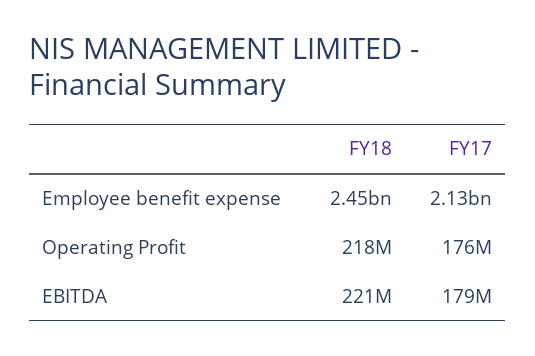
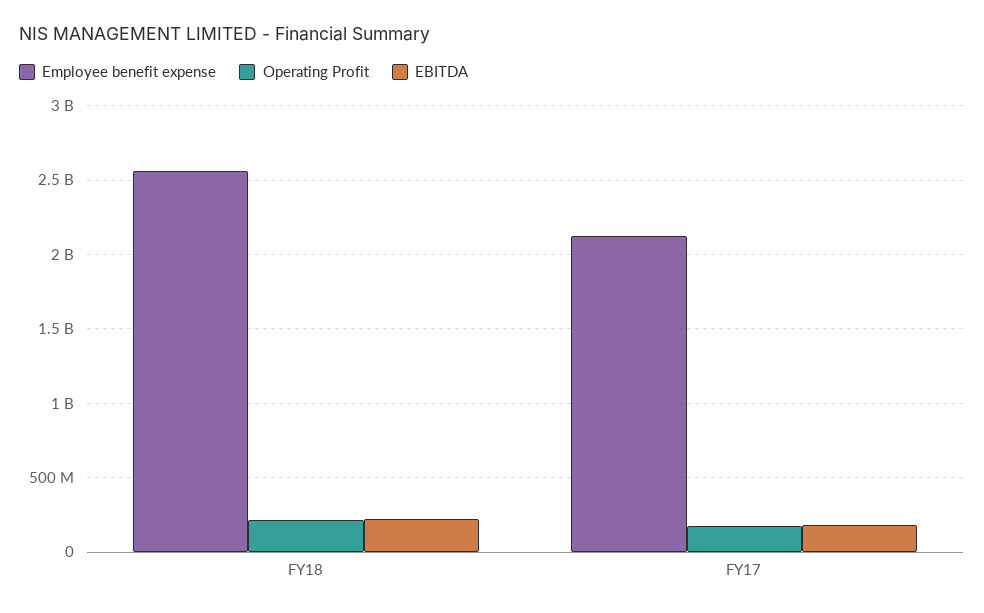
Employee benefit expense, FY18: 2450000000 -> 2550000000

